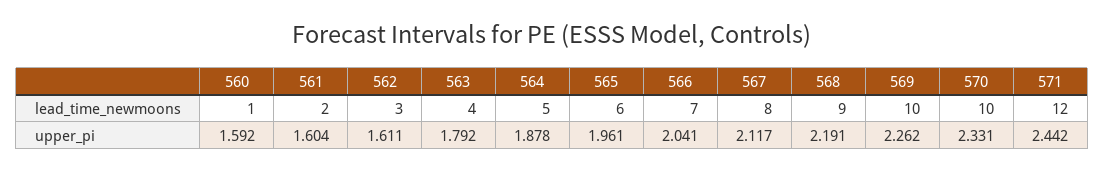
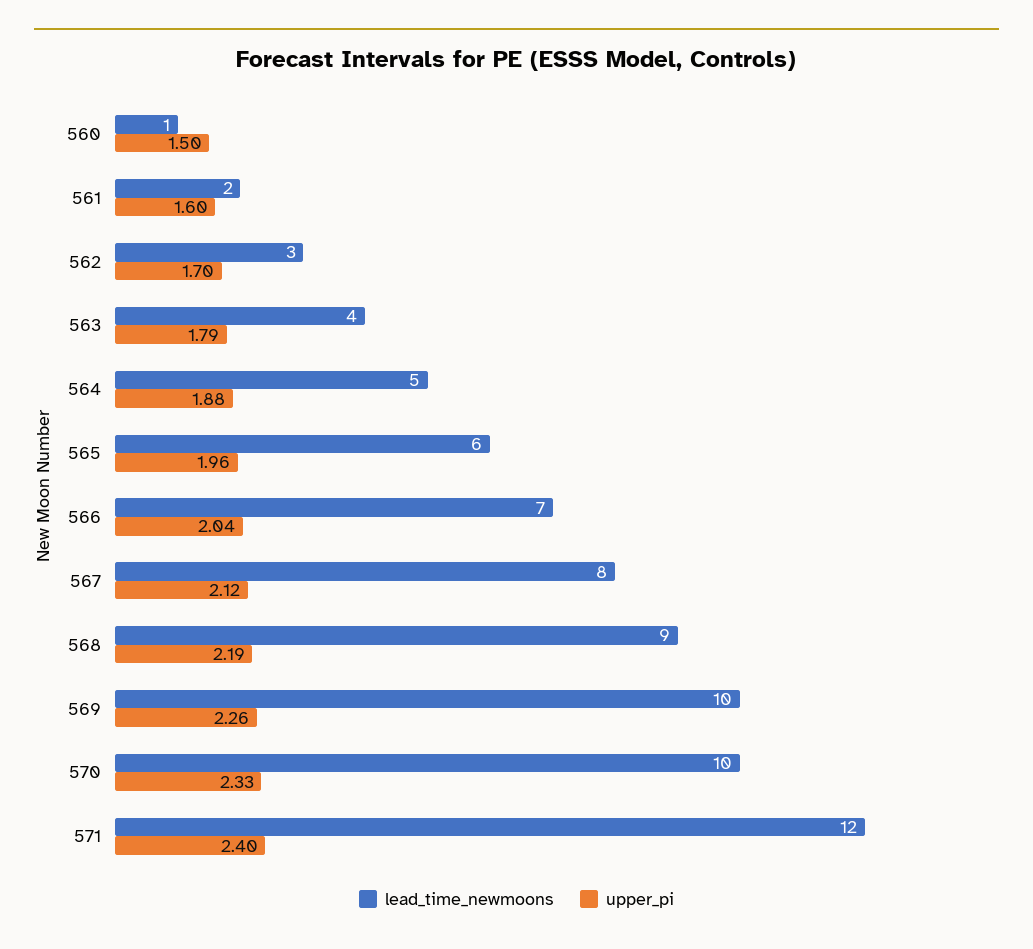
upper_pi, 560: 1.592 -> 1.5
upper_pi, 562: 1.611 -> 1.7
upper_pi, 571: 2.442 -> 2.4

